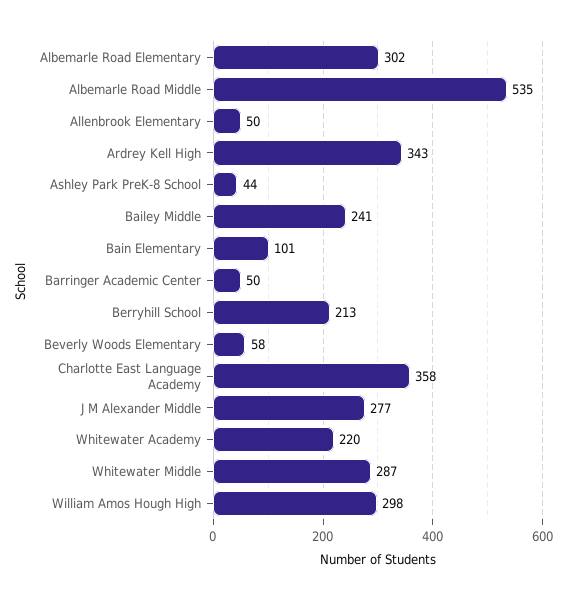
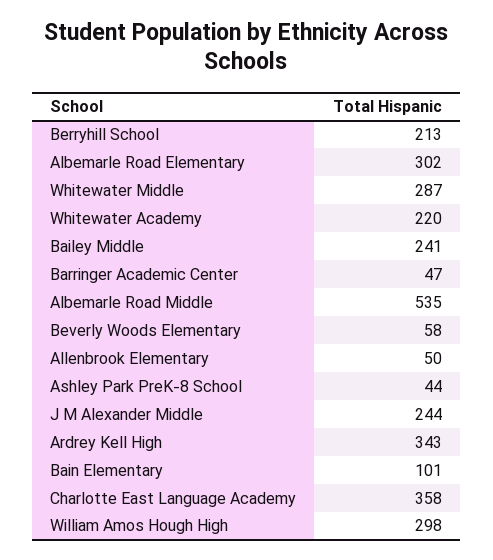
Barringer Academic Center: 50 -> 47
J M Alexander Middle: 277 -> 244

